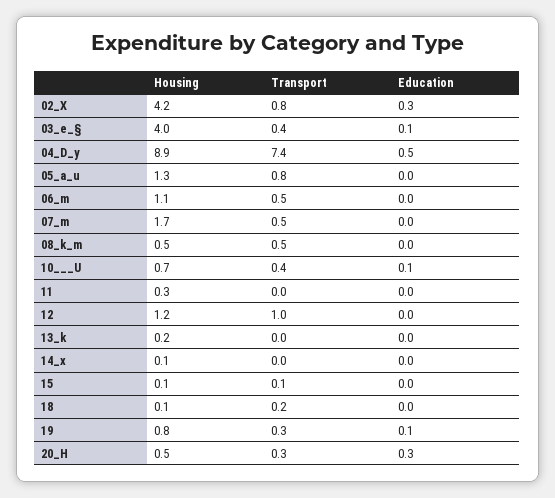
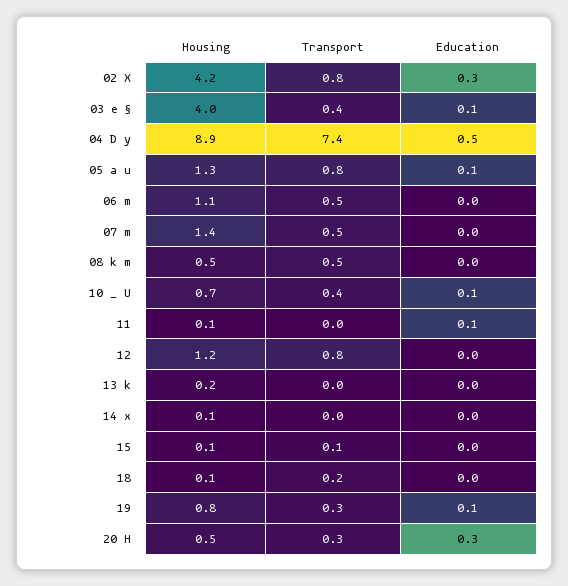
Education, 05_a_u: 0 -> 0.1
Housing, 07_m: 1.7 -> 1.4
Housing, 11: 0.3 -> 0.1
Education, 11: 0 -> 0.1
Transport, 12: 1 -> 0.8

